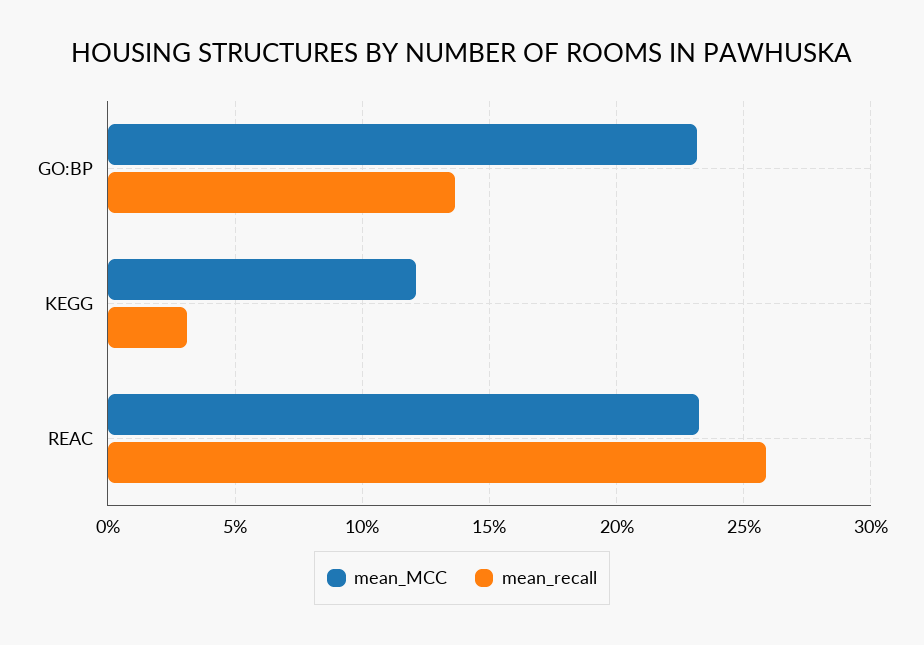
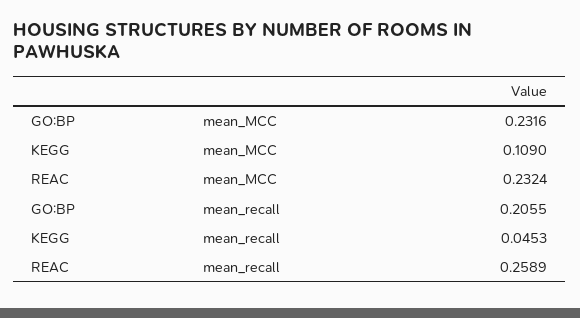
mean_recall, GO:BP: 0.135 -> 0.2055
mean_MCC, KEGG: 0.12 -> 0.109
mean_recall, KEGG: 0.03 -> 0.0453

